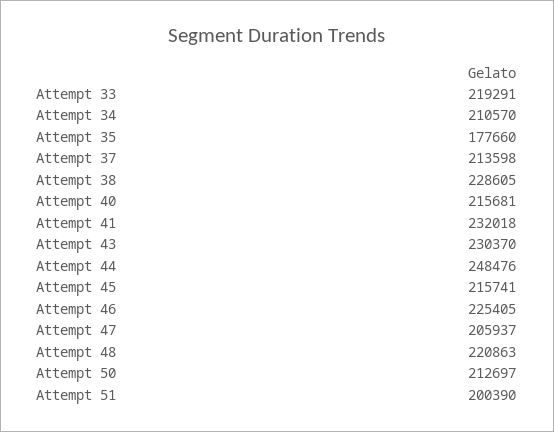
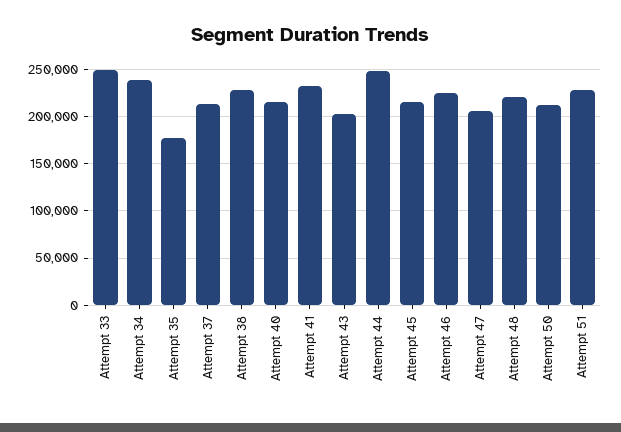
Attempt 33: 219291 -> 250000
Attempt 34: 210570 -> 240000
Attempt 43: 230370 -> 200000
Attempt 51: 200390 -> 230000

